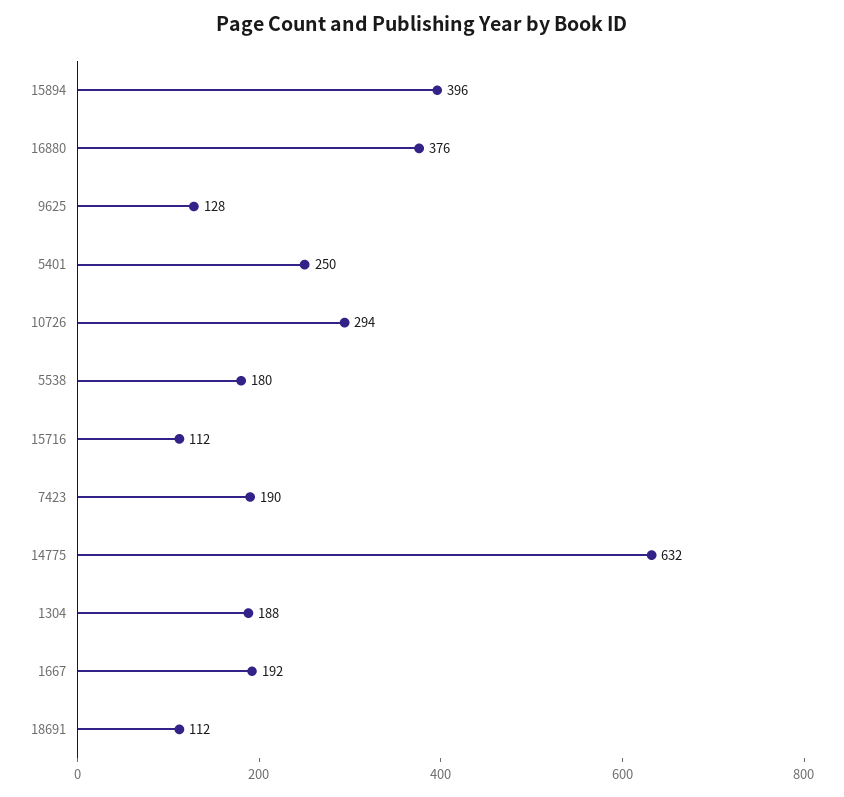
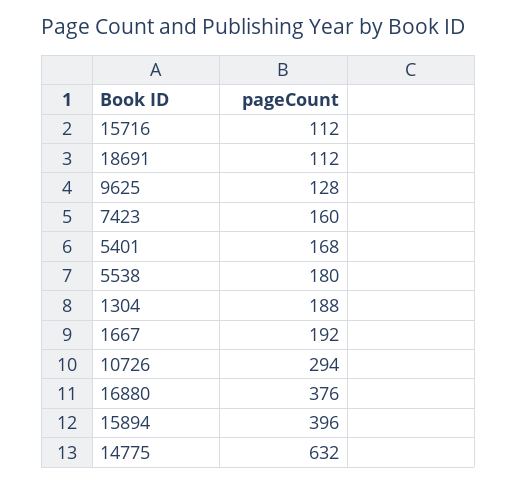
5401: 250 -> 168
7423: 190 -> 160

